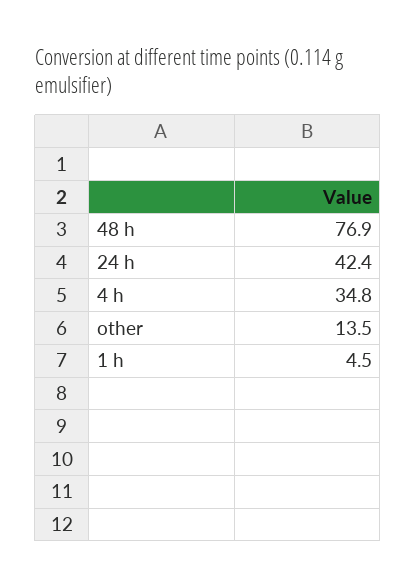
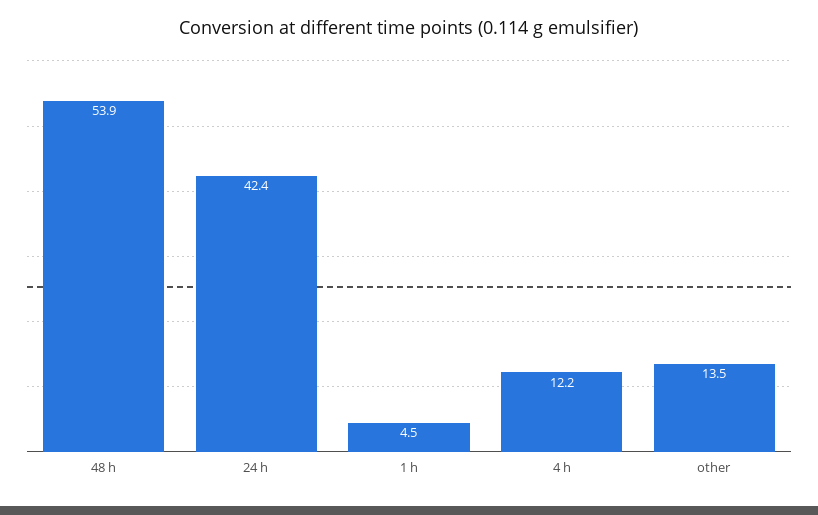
48 h: 76.9 -> 53.9
4 h: 34.8 -> 12.2

